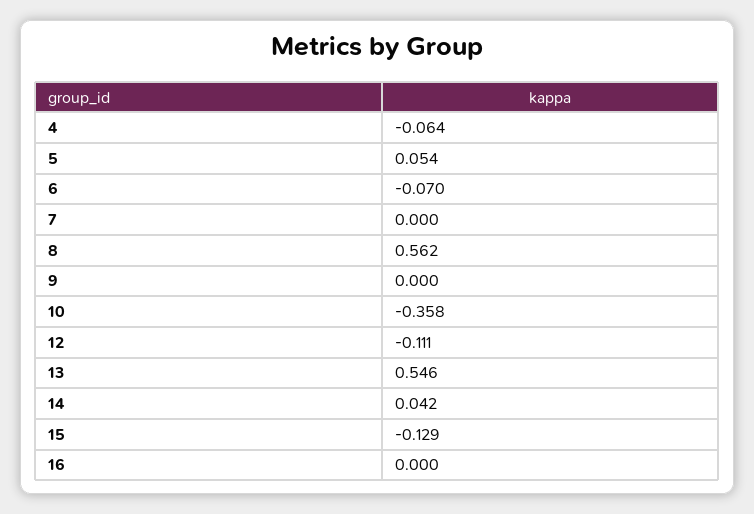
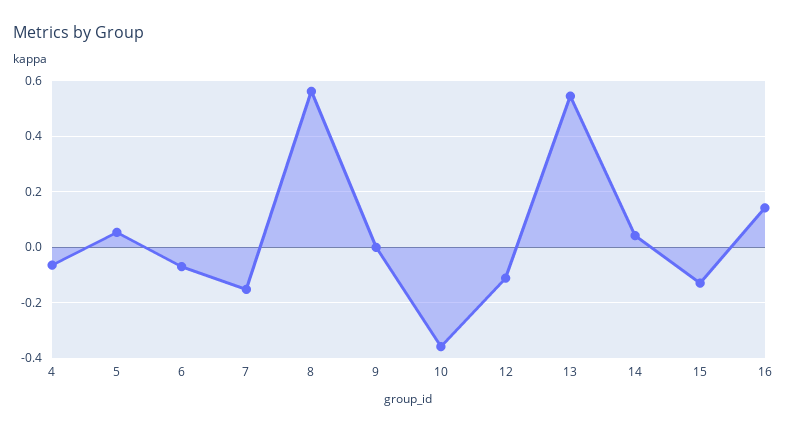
7: 0 -> -0.15
16: 0 -> 0.15

